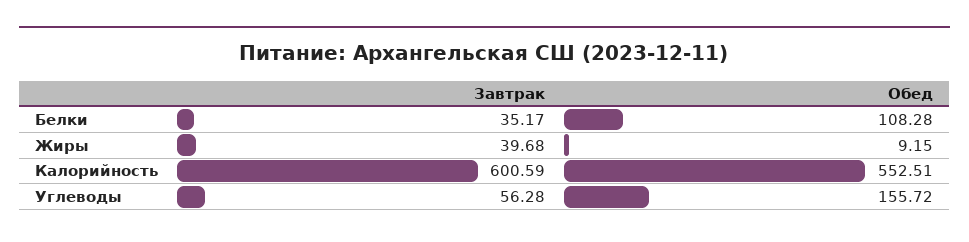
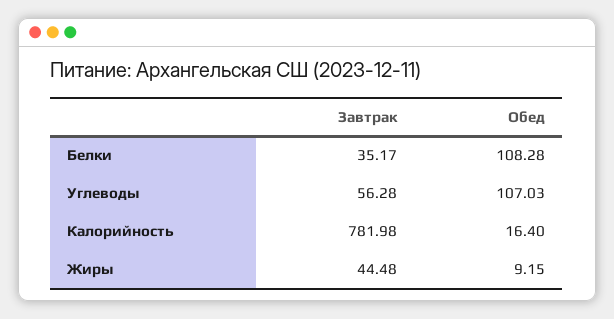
Завтрак, Жиры: 39.68 -> 44.48
Завтрак, Калорийность: 600.59 -> 781.98
Обед, Калорийность: 552.51 -> 16.4
Обед, Углеводы: 155.72 -> 107.03

